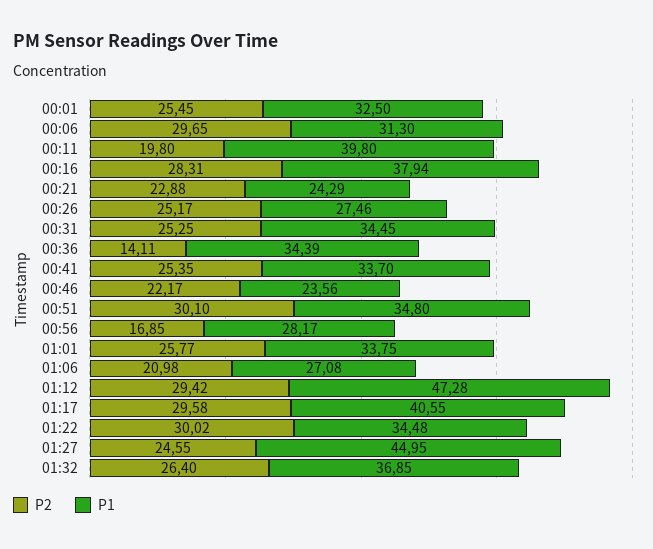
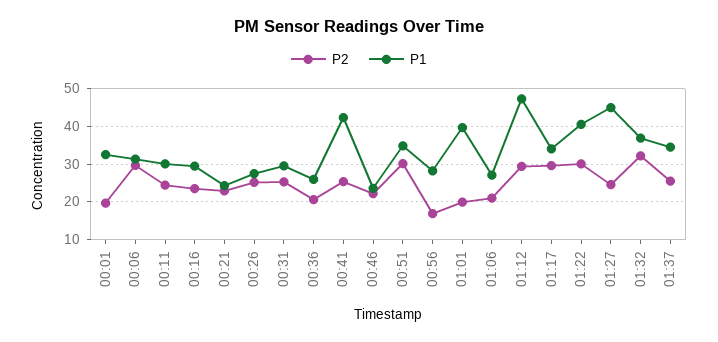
P2, 00:01: 25.45 -> 20
P2, 00:11: 19.8 -> 24
P1, 00:11: 39.8 -> 30
P2, 00:16: 28.31 -> 24
P1, 00:16: 37.94 -> 30
P1, 00:31: 34.45 -> 30
P2, 00:36: 14.11 -> 20
P1, 00:36: 34.39 -> 26
P1, 00:41: 33.7 -> 42
P2, 01:01: 25.77 -> 20
P1, 01:01: 33.75 -> 40
P1, 01:17: 40.55 -> 34
P1, 01:22: 34.48 -> 40
P2, 01:32: 26.4 -> 32
P2, 01:37: none -> 26
P1, 01:37: none -> 34

